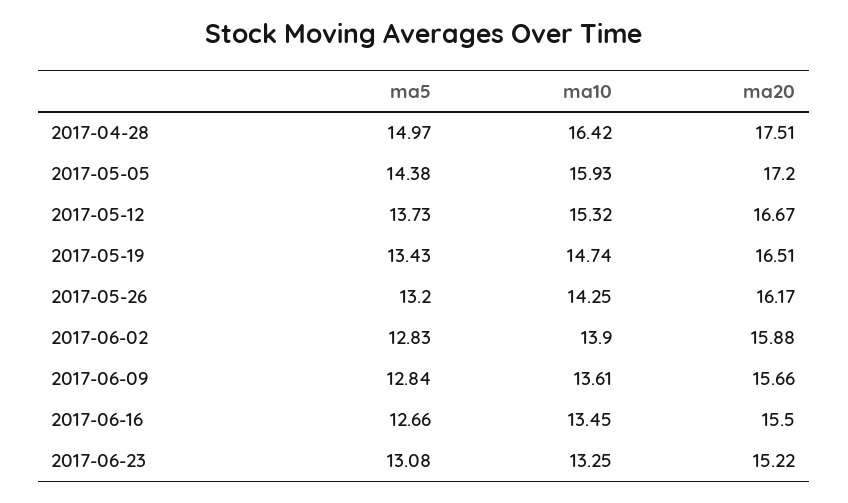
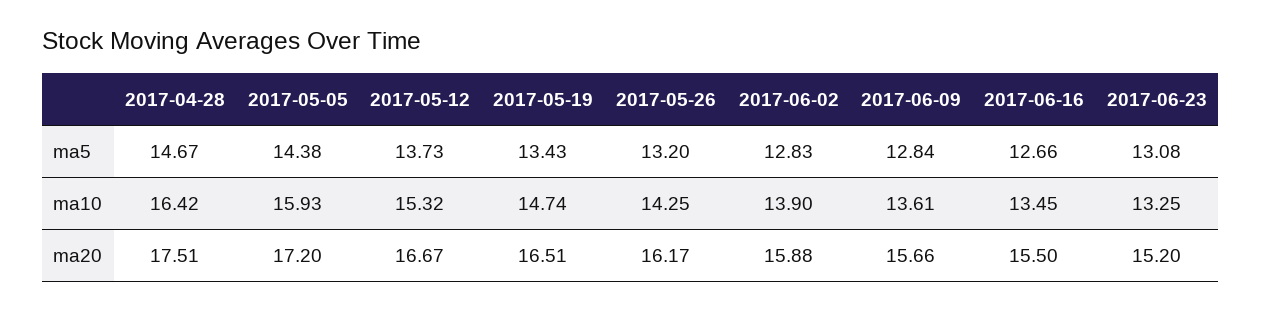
ma5, 2017-04-28: 14.97 -> 14.67
ma20, 2017-06-23: 15.22 -> 15.2

